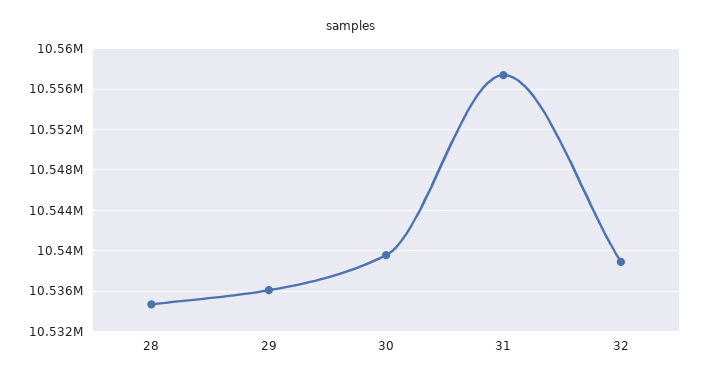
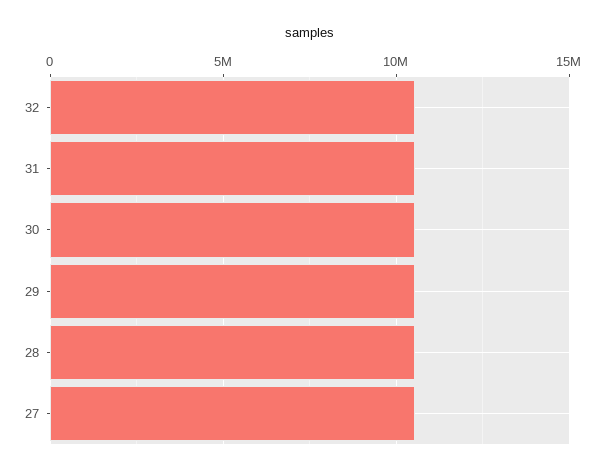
27: none -> 10500000

